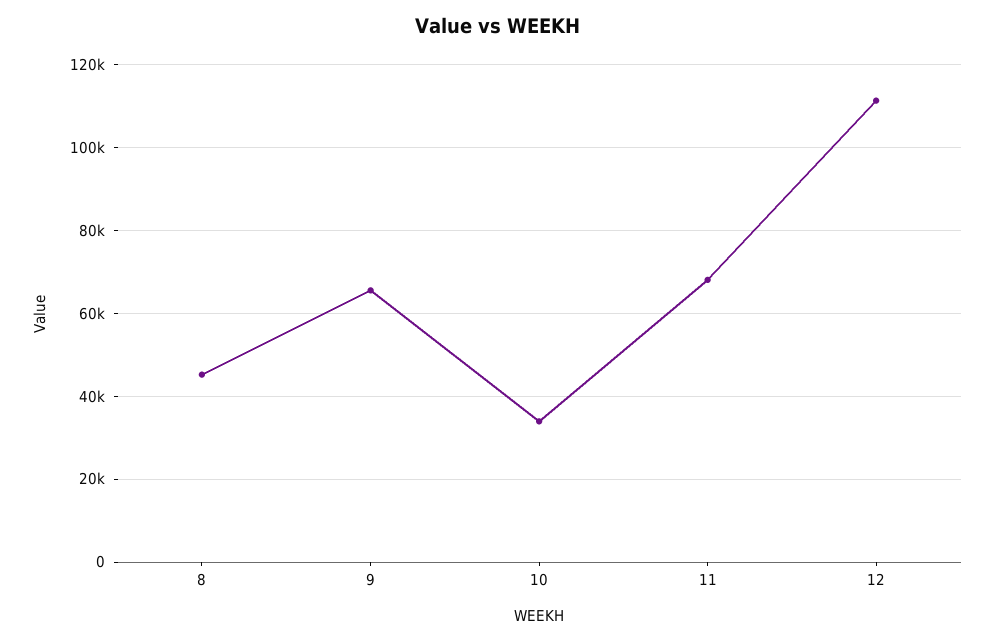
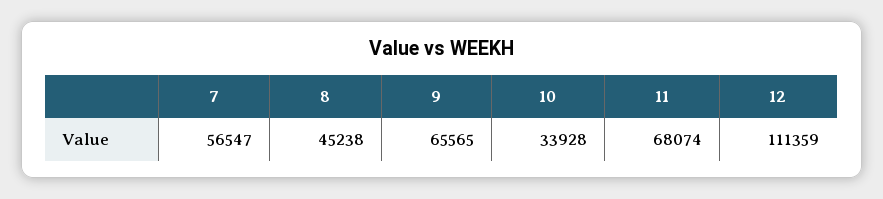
7: none -> 56547

